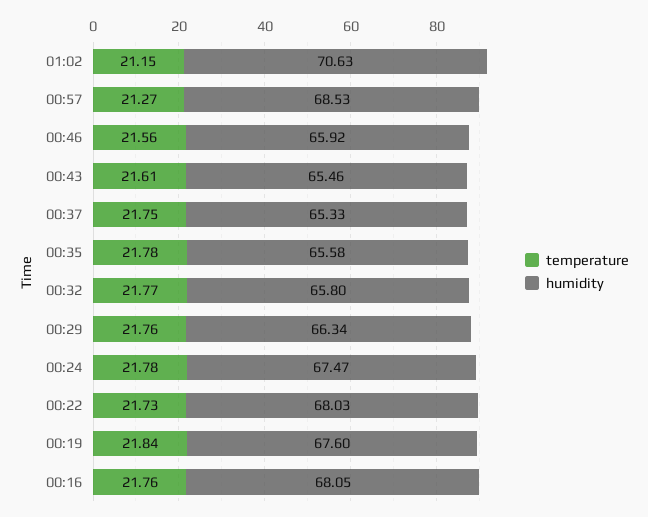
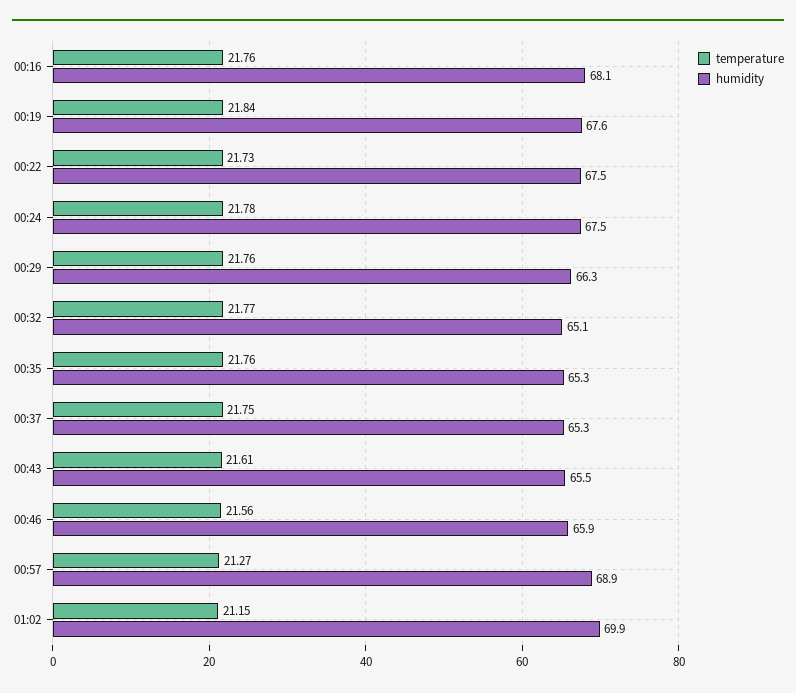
humidity, 01:02: 70.63 -> 69.9
humidity, 00:57: 68.53 -> 68.9
temperature, 00:35: 21.78 -> 21.76
humidity, 00:35: 65.58 -> 65.3
humidity, 00:32: 65.8 -> 65.1
humidity, 00:22: 68.03 -> 67.5

